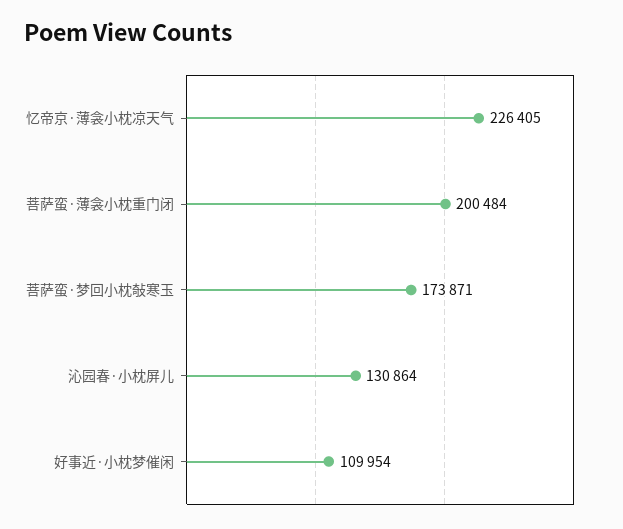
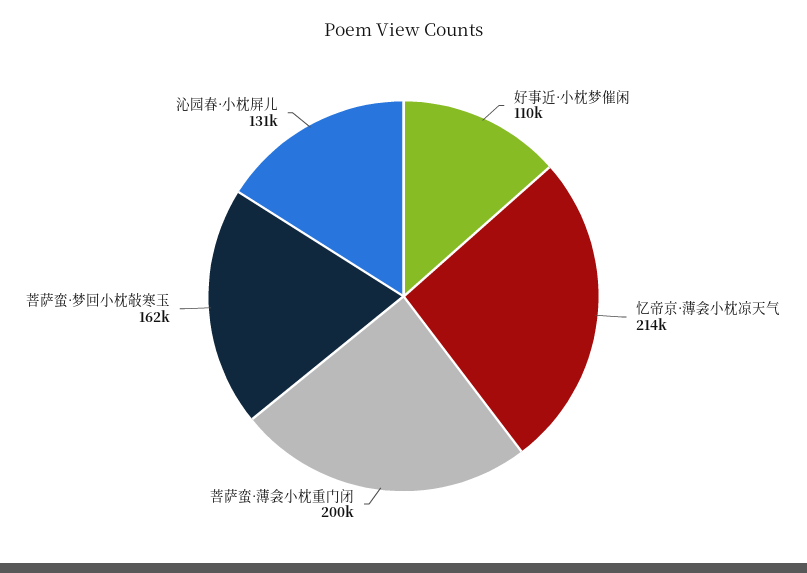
忆帝京·薄衾小枕凉天气: 226405 -> 214000
菩萨蛮·梦回小枕敧寒玉: 173871 -> 162000

